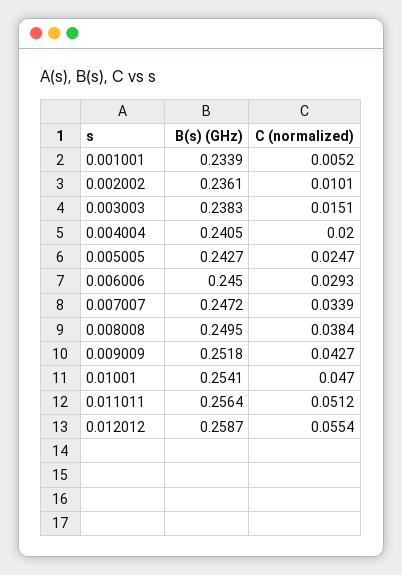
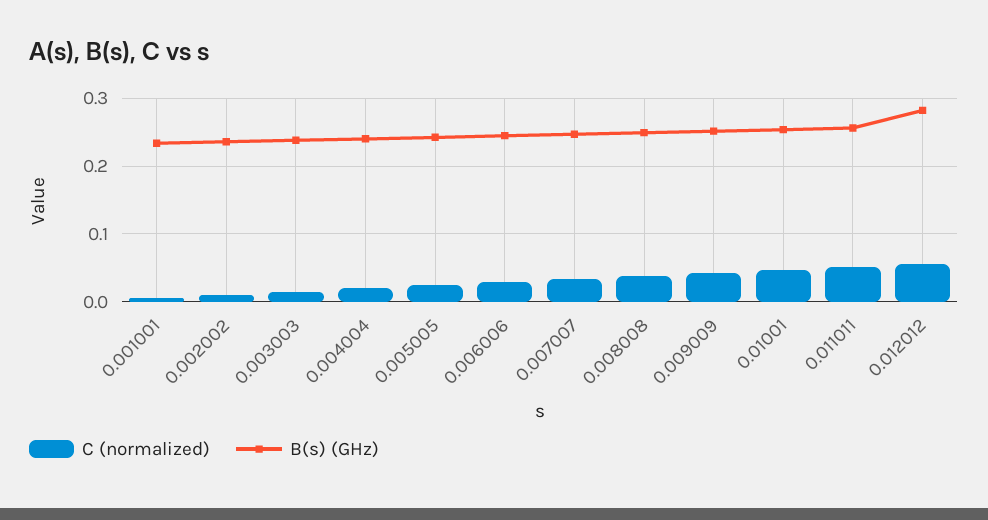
B(s) (GHz), 0.012012: 0.2587 -> 0.28

